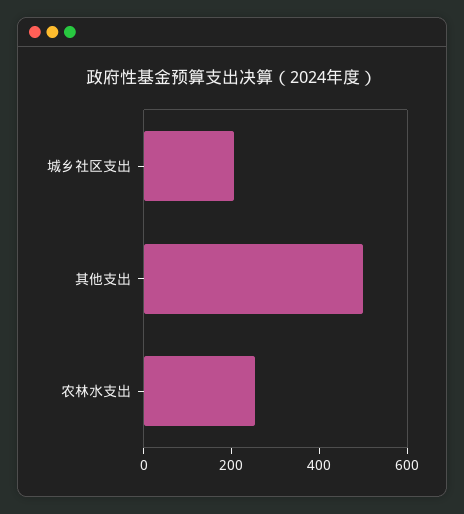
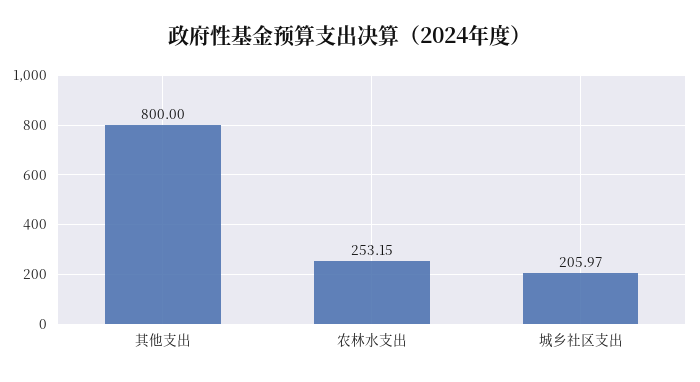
其他支出: 500 -> 800

